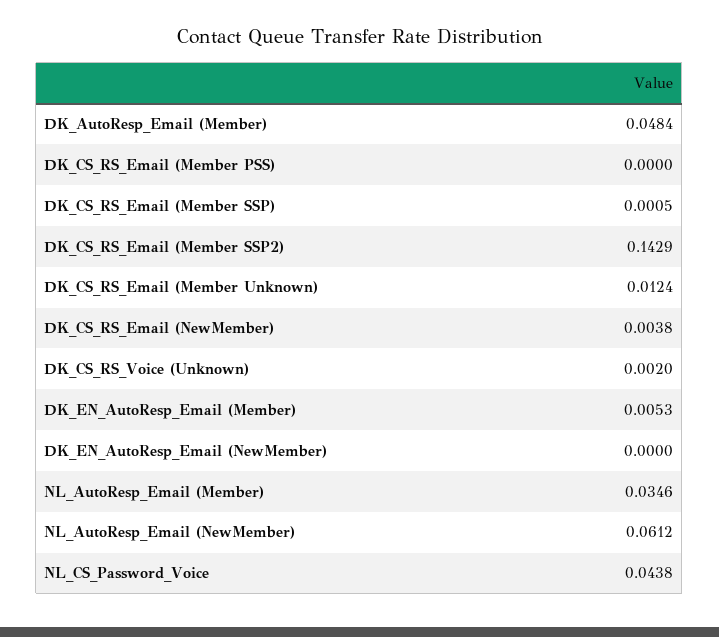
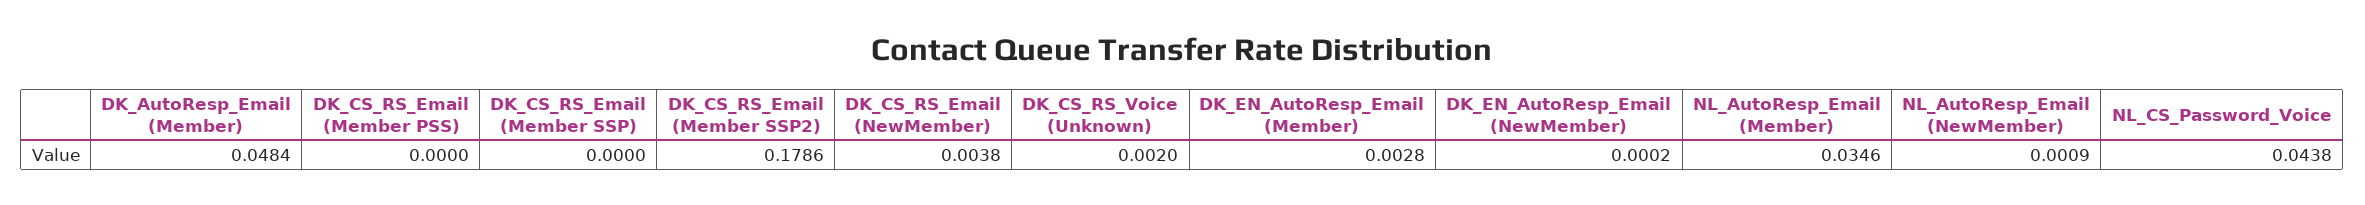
DK_CS_RS_Email (Member SSP): 0.0005 -> 0
DK_CS_RS_Email (Member SSP2): 0.1429 -> 0.1786
DK_CS_RS_Email (Member Unknown): 0.0124 -> none
DK_EN_AutoResp_Email (Member): 0.0053 -> 0.0028
DK_EN_AutoResp_Email (NewMember): 0 -> 0.0002
NL_AutoResp_Email (NewMember): 0.0612 -> 0.0009

